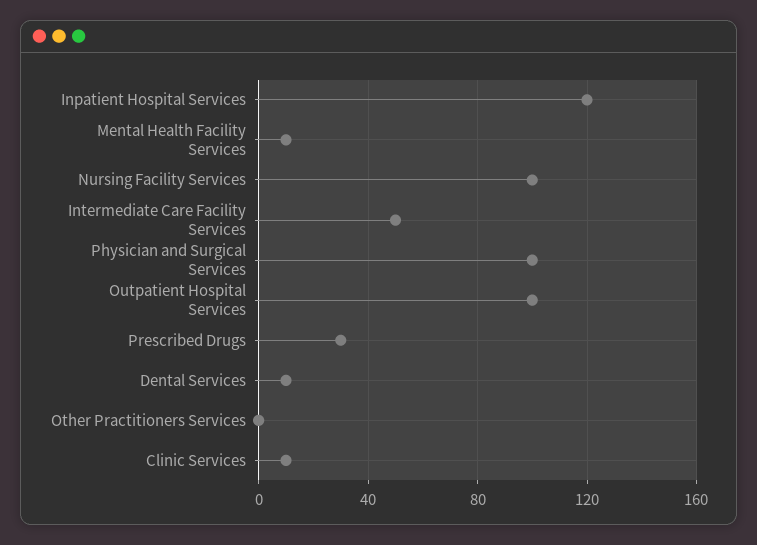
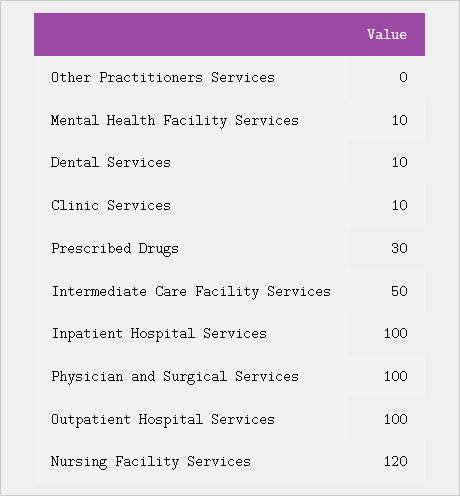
Inpatient Hospital Services: 120 -> 100
Nursing Facility Services: 100 -> 120

